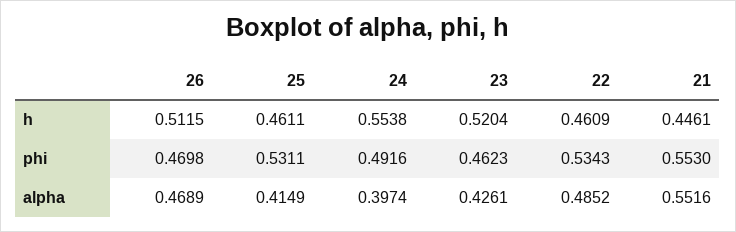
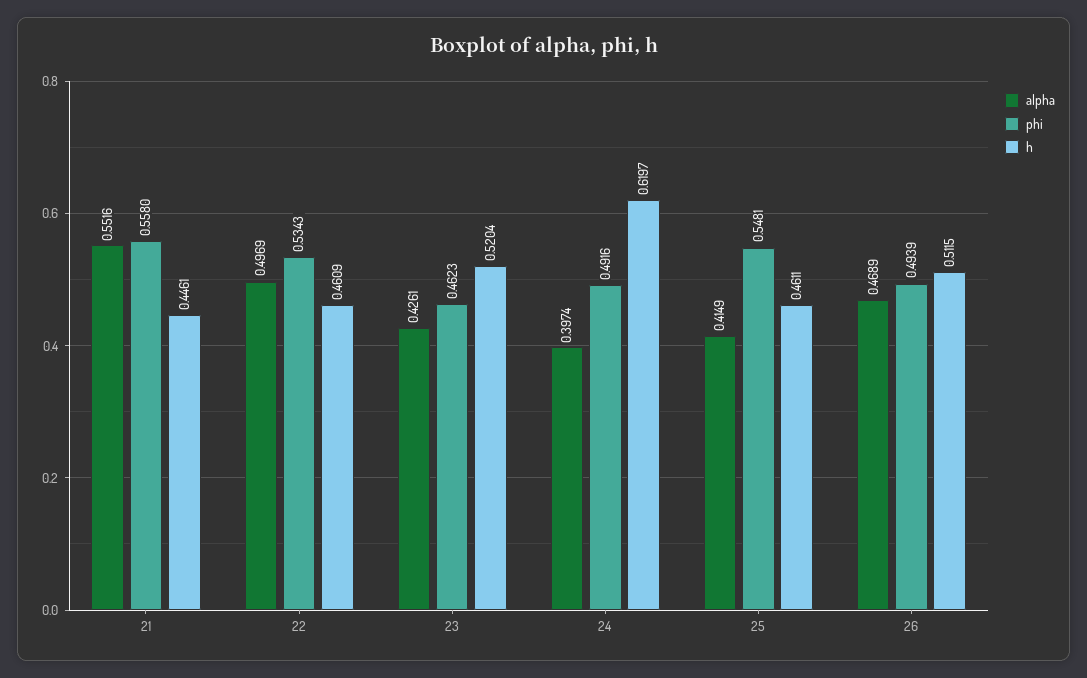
h, 24: 0.5538 -> 0.6197
phi, 26: 0.4698 -> 0.4939
phi, 25: 0.5311 -> 0.5481
phi, 21: 0.553 -> 0.558
alpha, 22: 0.4852 -> 0.4969

